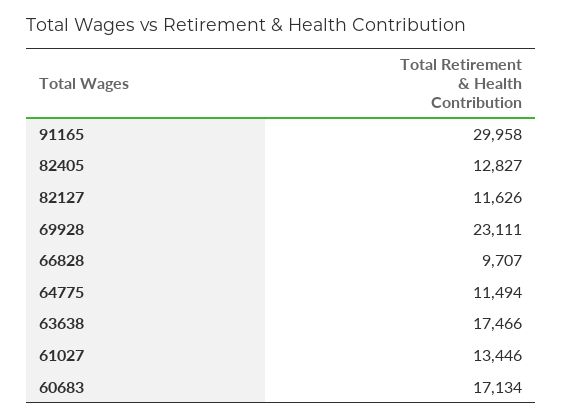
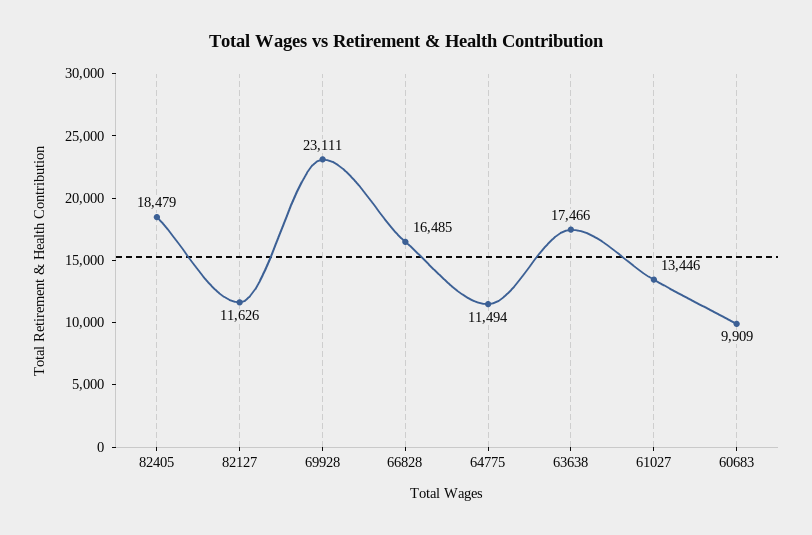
91165: 29958 -> none
82405: 12827 -> 18479
66828: 9707 -> 16485
60683: 17134 -> 9909

